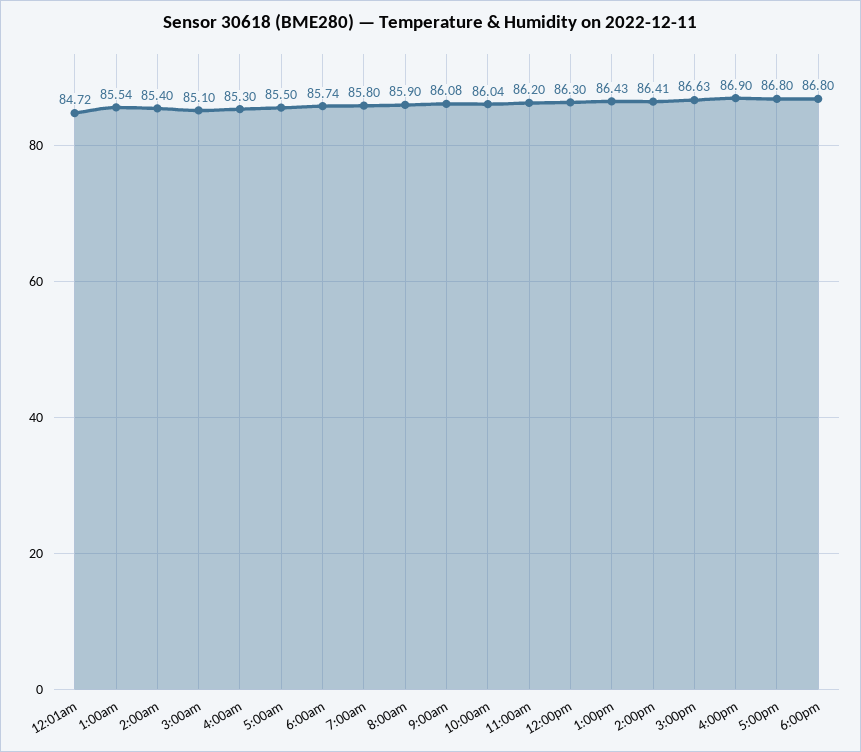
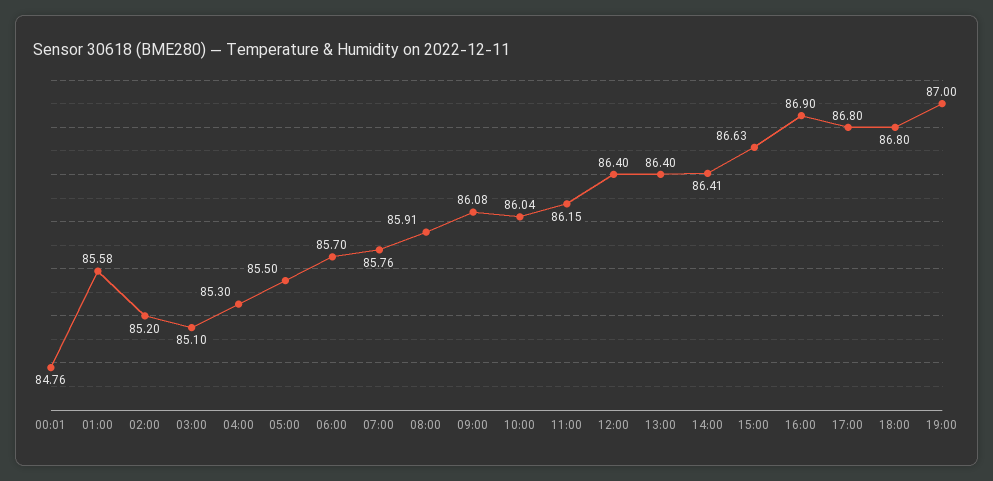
12:01am: 84.72 -> 84.76
1:00am: 85.54 -> 85.58
2:00am: 85.4 -> 85.2
6:00am: 85.74 -> 85.7
7:00am: 85.8 -> 85.76
8:00am: 85.9 -> 85.91
11:00am: 86.2 -> 86.15
12:00pm: 86.3 -> 86.4
1:00pm: 86.43 -> 86.4
19:00: none -> 87

